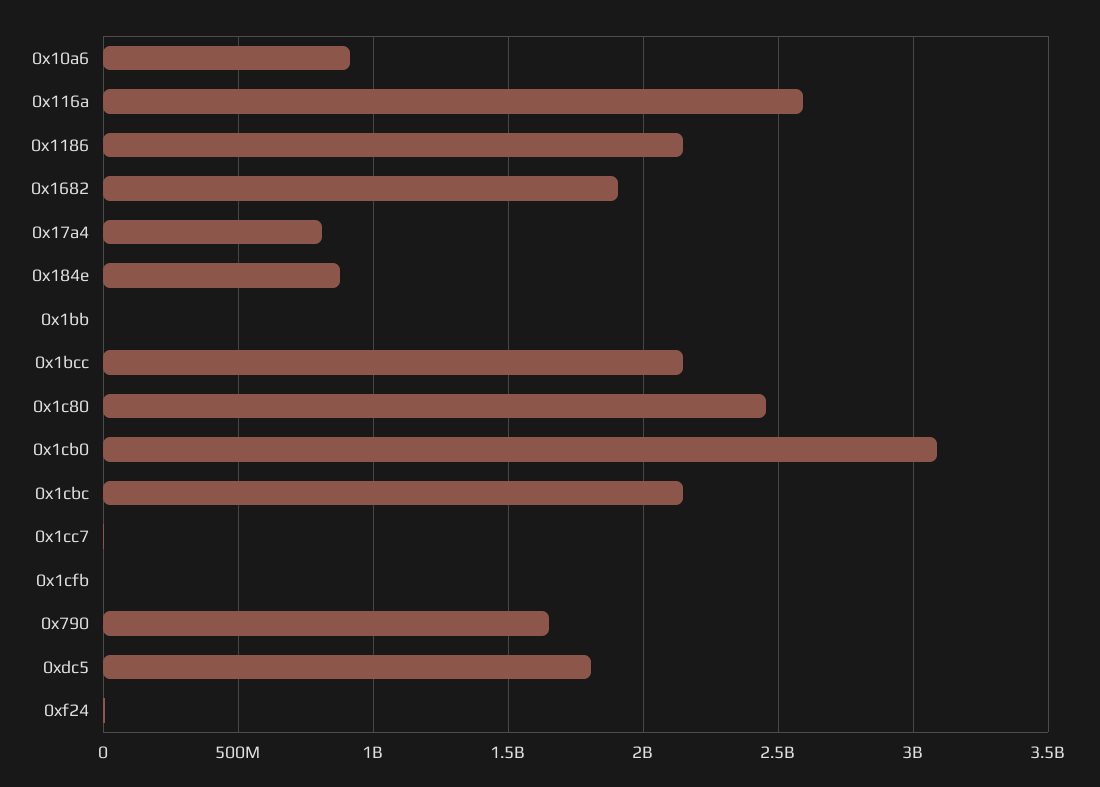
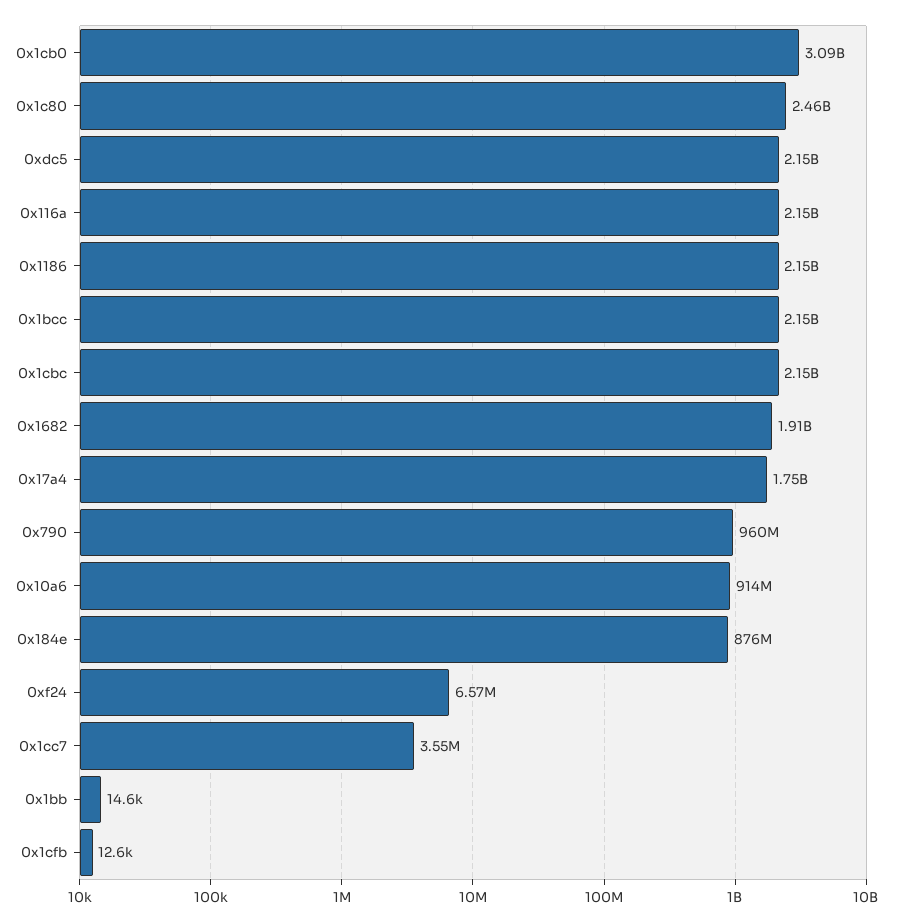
0x116a: 2600000000 -> 2150000000
0x17a4: 800000000 -> 1750000000
0x790: 1650000000 -> 960000000
0xdc5: 1800000000 -> 2150000000

